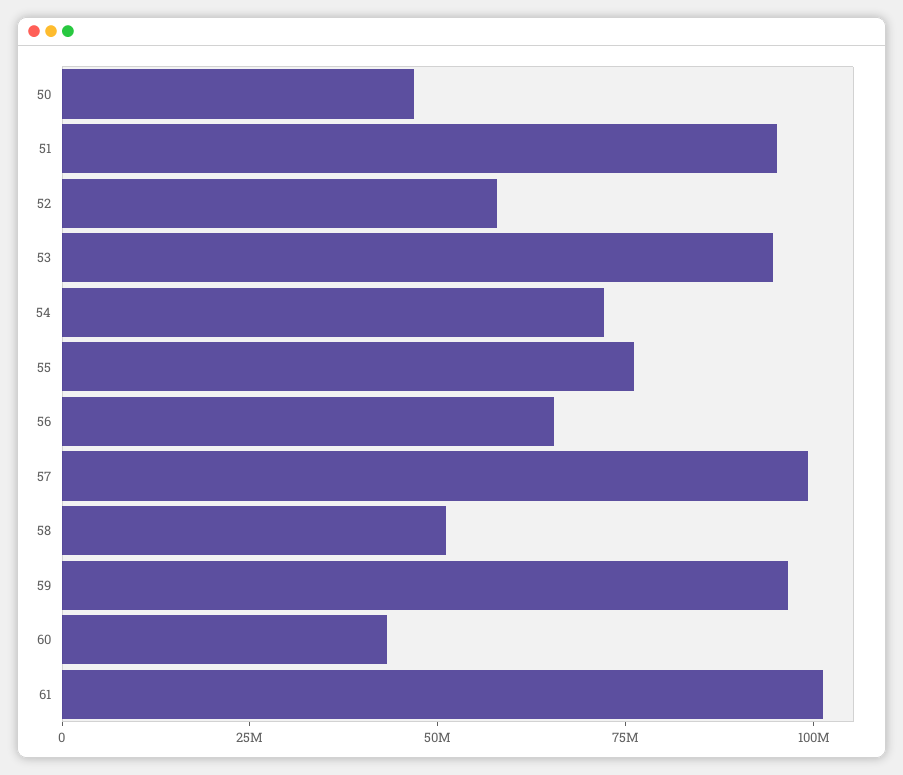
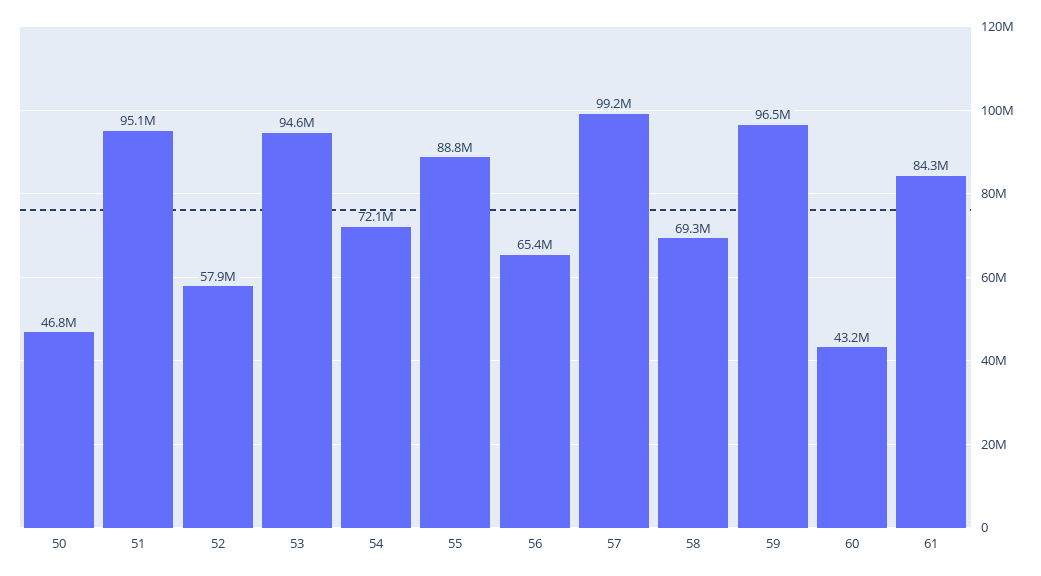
55: 75000000 -> 88800000
58: 50000000 -> 69300000
61: 100000000 -> 84300000

